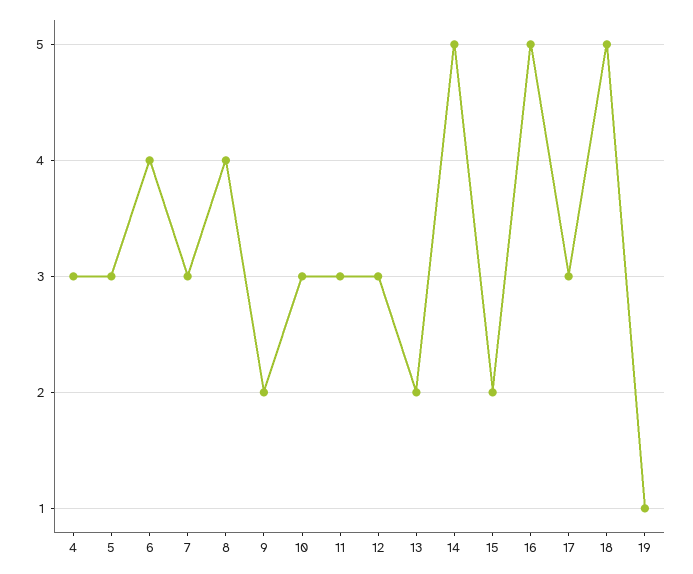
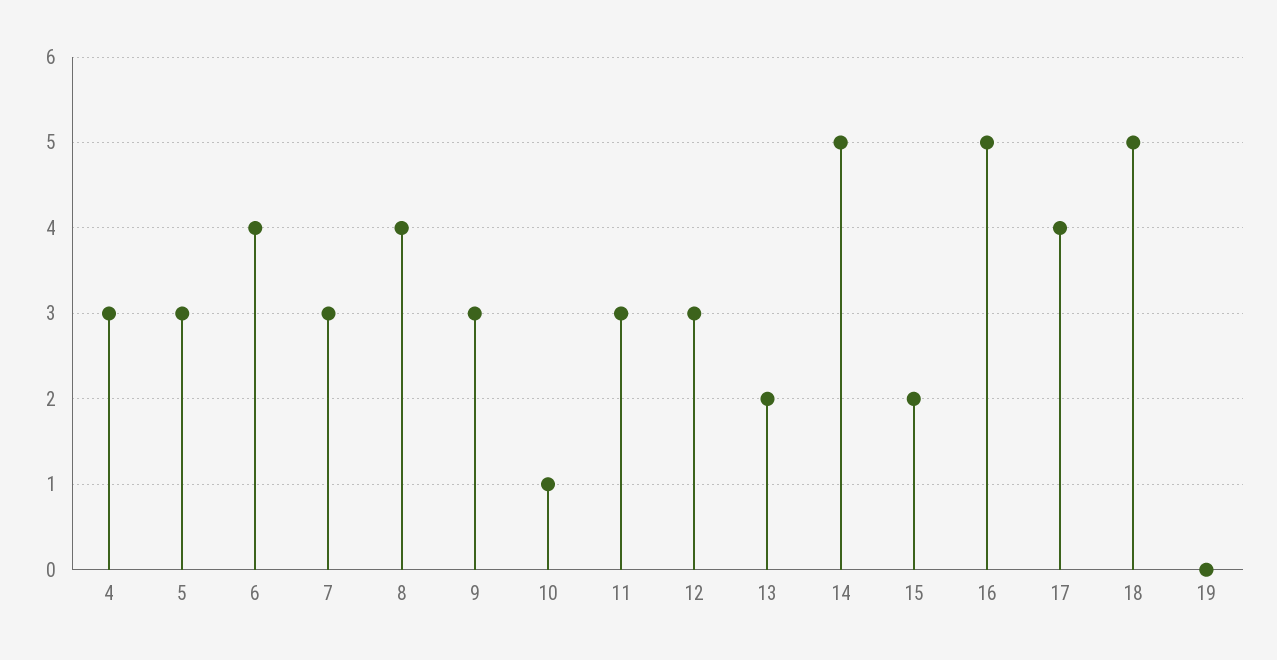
9: 2 -> 3
10: 3 -> 1
17: 3 -> 4
19: 1 -> 0

